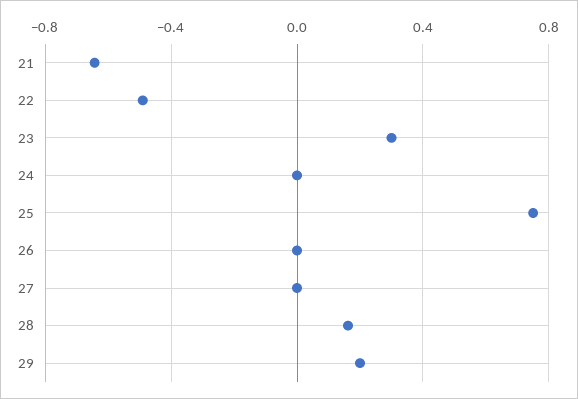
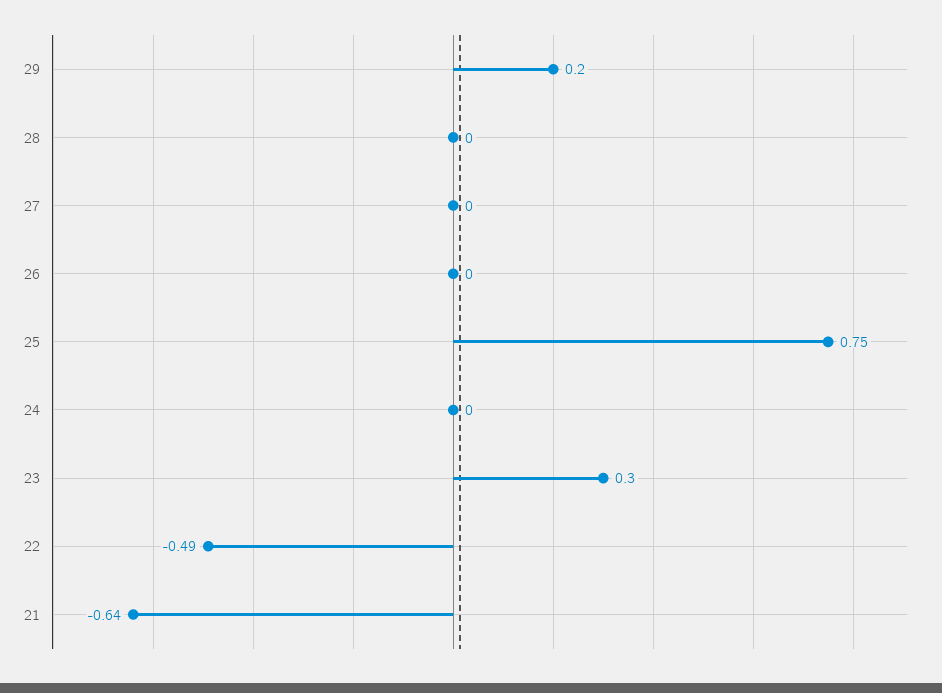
28: 0.15 -> 0

